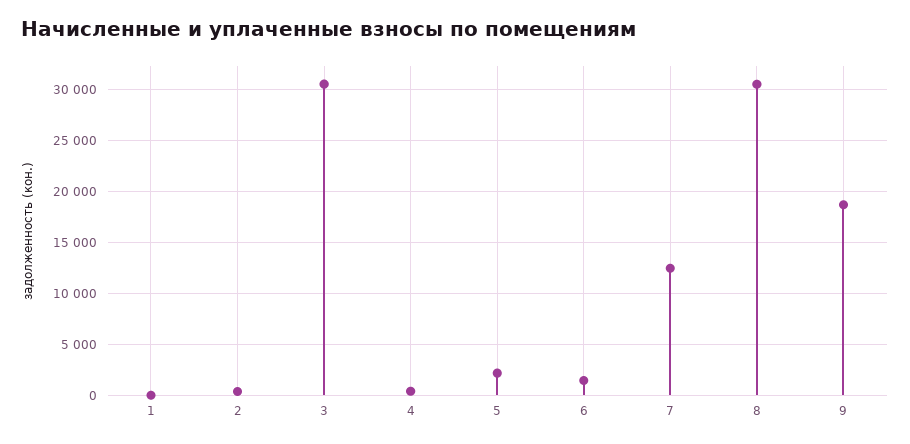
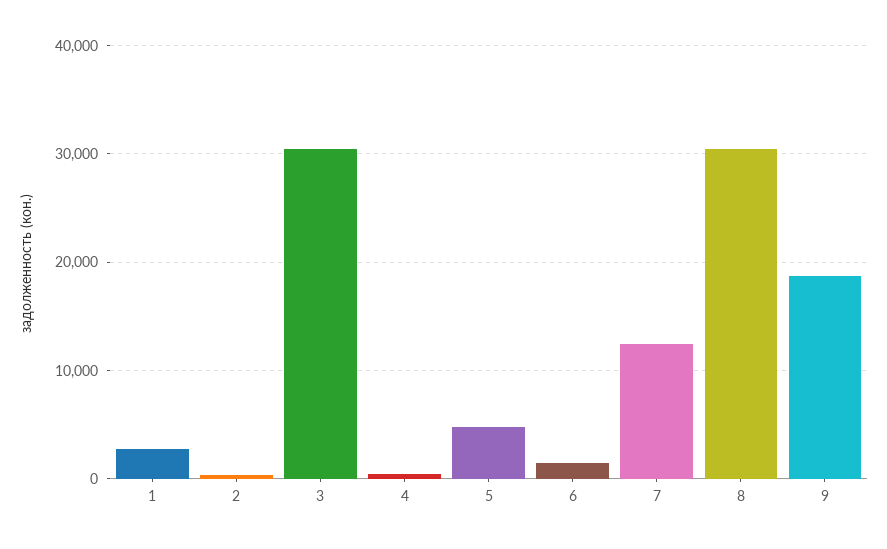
1: 0 -> 3000
5: 2000 -> 5000

